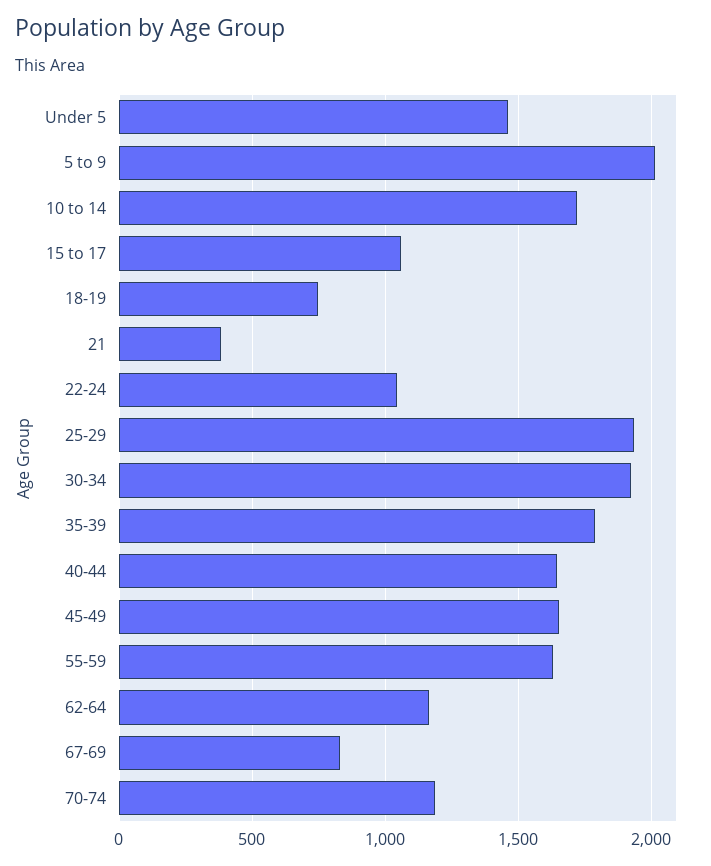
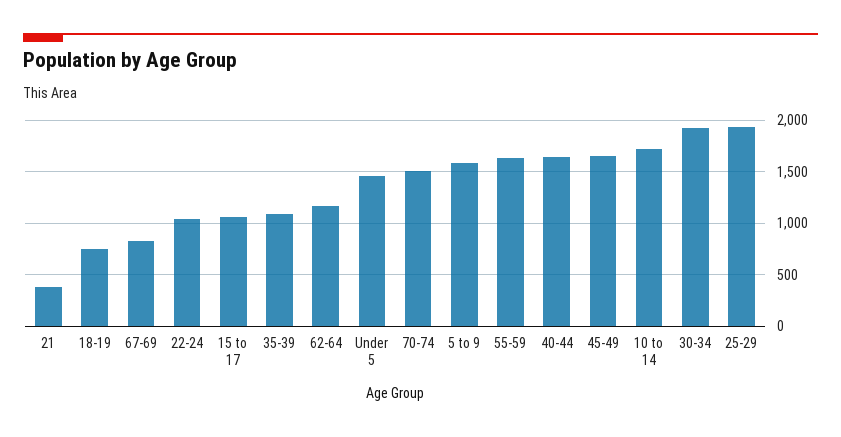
5 to 9: 2000 -> 1600
35-39: 1800 -> 1100
70-74: 1200 -> 1500

